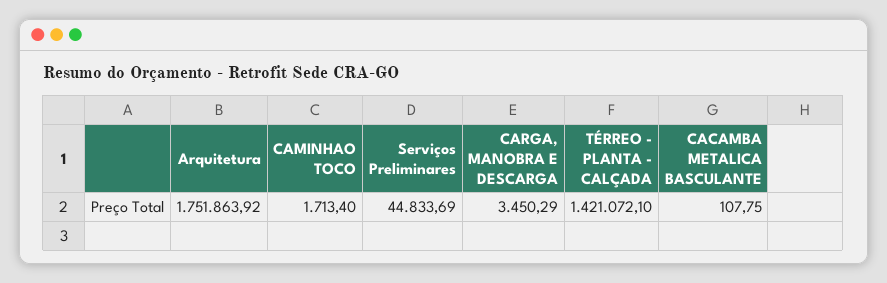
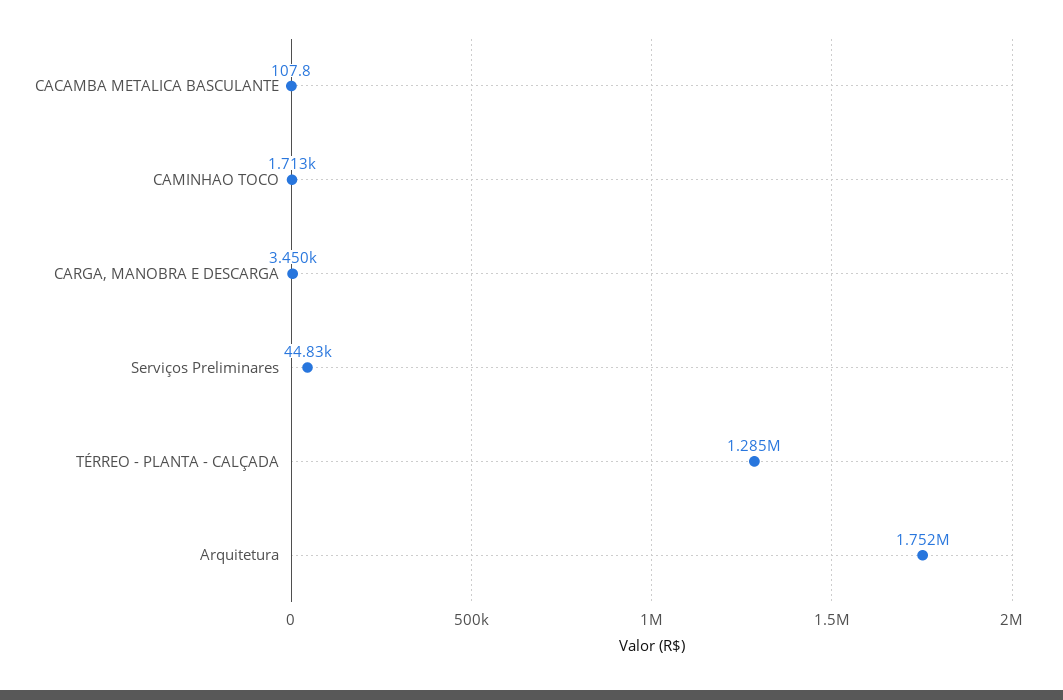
TÉRREO - PLANTA - CALÇADA: 1421072.1 -> 1285000

